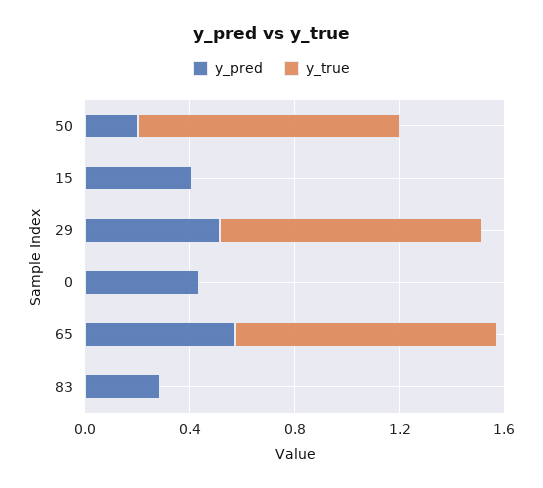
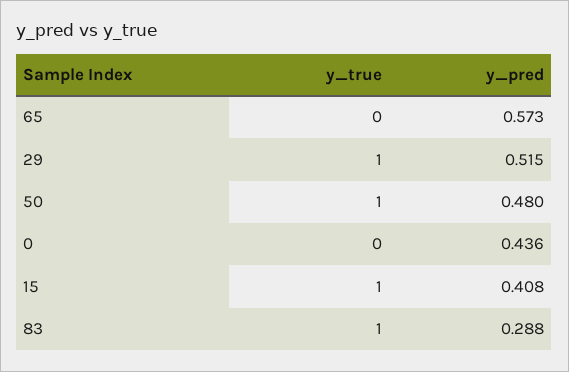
y_pred, 50: 0.2 -> 0.48
y_true, 15: 0 -> 1
y_true, 65: 1 -> 0
y_true, 83: 0 -> 1

